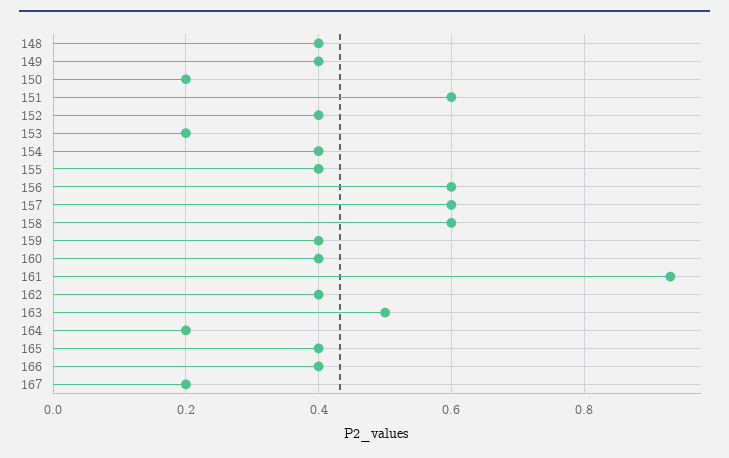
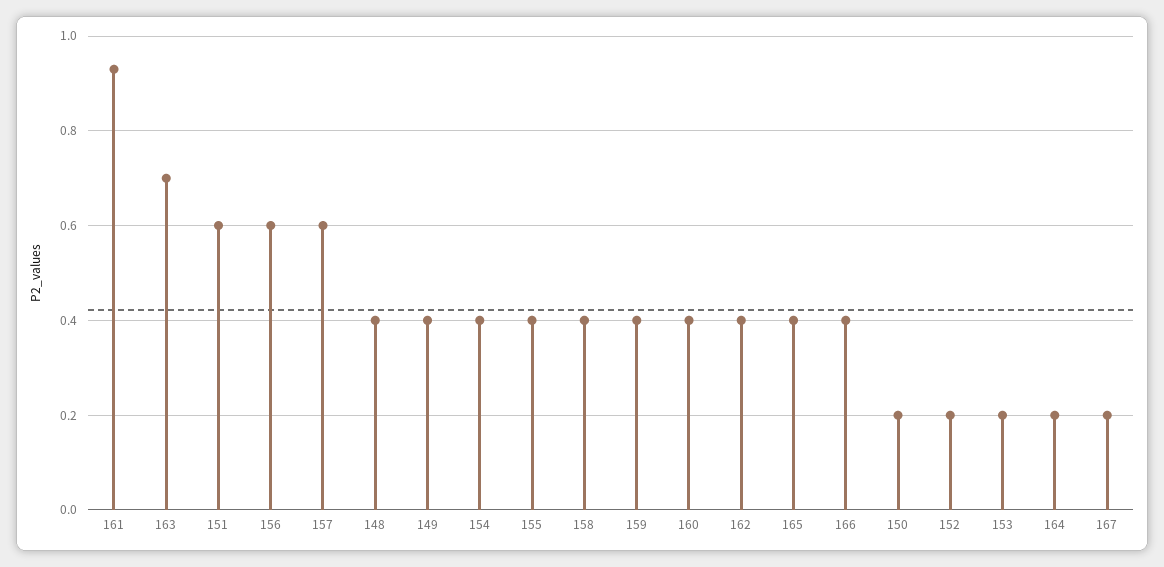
152: 0.4 -> 0.2
158: 0.6 -> 0.4
163: 0.5 -> 0.7

